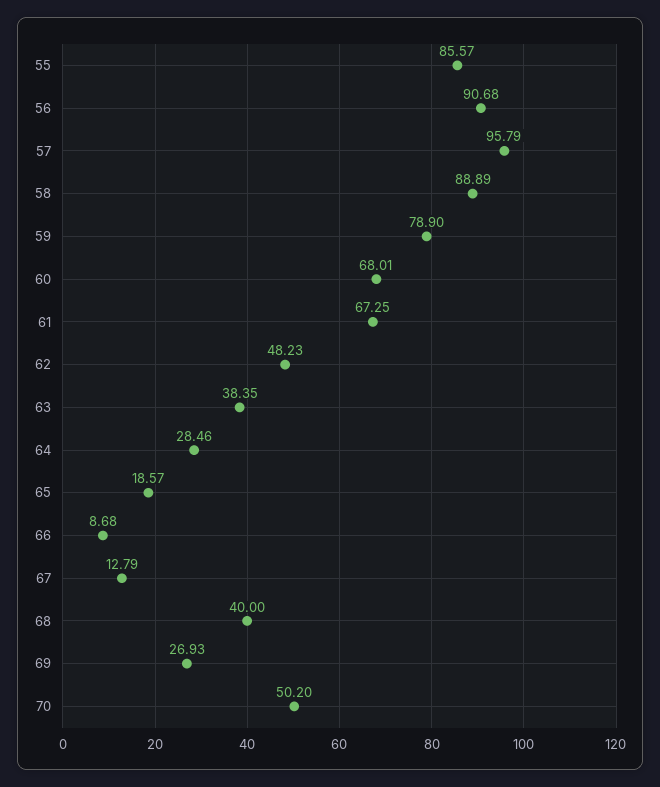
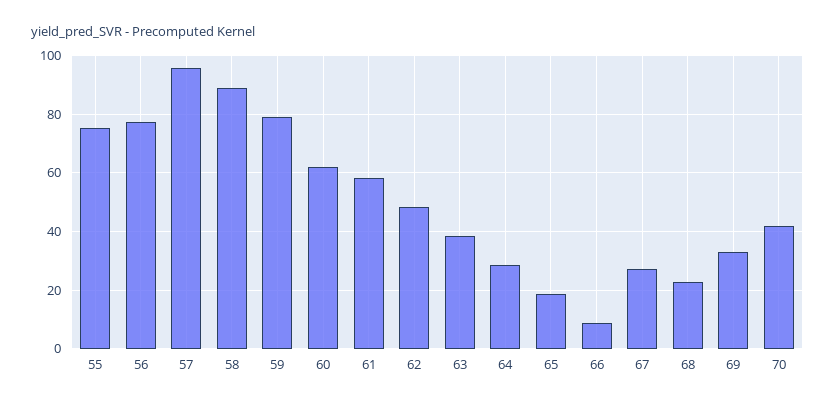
55: 85.57 -> 75
56: 90.68 -> 77.5
60: 68.01 -> 62.5
61: 67.25 -> 57.5
67: 12.79 -> 27.5
68: 40 -> 22.5
69: 26.93 -> 32.5
70: 50.2 -> 42.5

